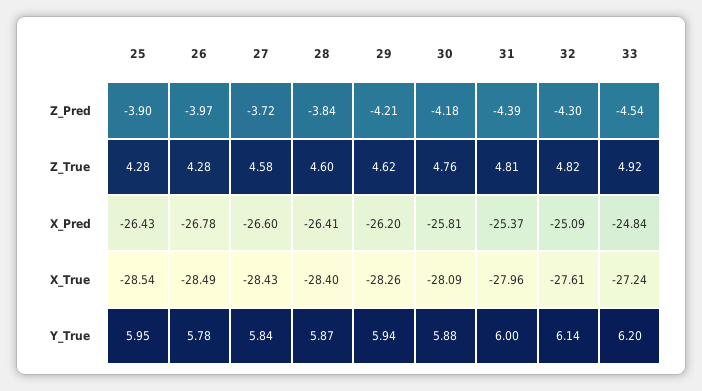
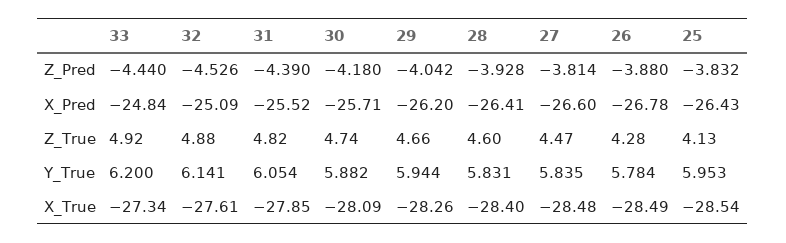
25, Z_Pred: -3.9 -> -3.832
26, Z_Pred: -3.97 -> -3.88
27, Z_Pred: -3.72 -> -3.814
28, Z_Pred: -3.84 -> -3.928
29, Z_Pred: -4.21 -> -4.042
32, Z_Pred: -4.3 -> -4.526
33, Z_Pred: -4.54 -> -4.44
25, Z_True: 4.28 -> 4.13
27, Z_True: 4.58 -> 4.47
29, Z_True: 4.62 -> 4.66
30, Z_True: 4.76 -> 4.74
31, Z_True: 4.81 -> 4.82
32, Z_True: 4.82 -> 4.88
30, X_Pred: -25.81 -> -25.71
31, X_Pred: -25.37 -> -25.52
27, X_True: -28.43 -> -28.48
31, X_True: -27.96 -> -27.85
33, X_True: -27.24 -> -27.34
28, Y_True: 5.87 -> 5.831
31, Y_True: 6 -> 6.054

